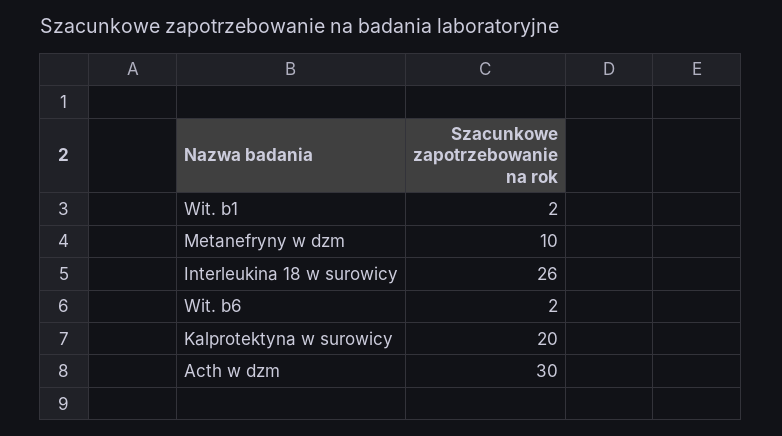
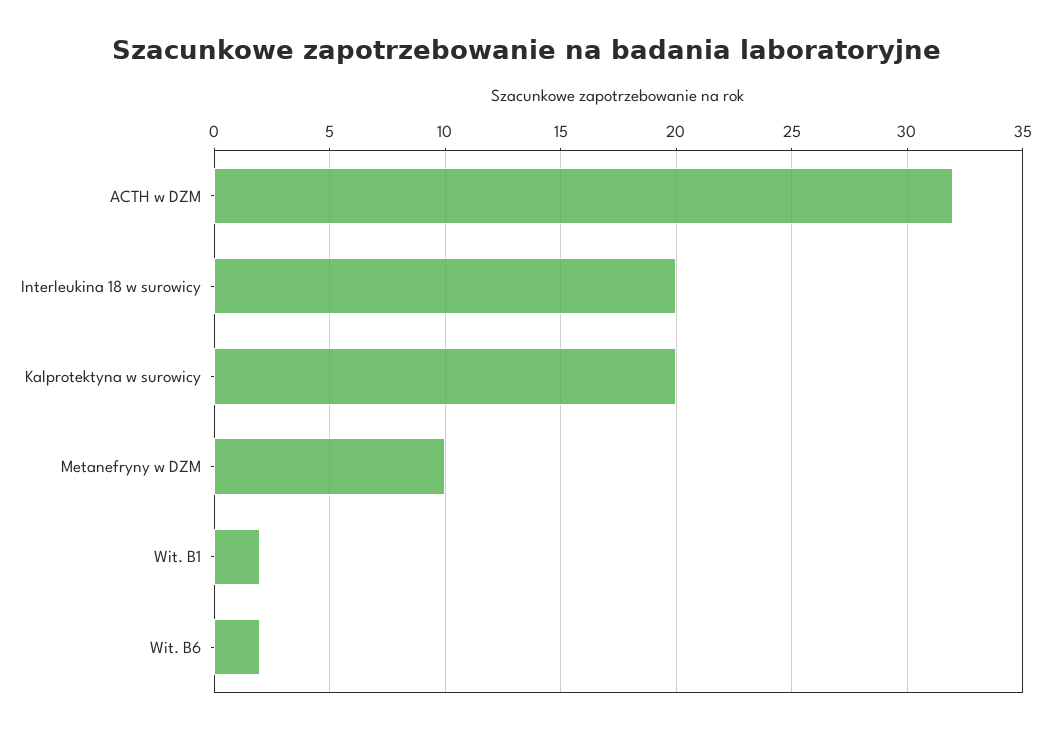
Interleukina 18 w surowicy: 26 -> 20
Acth w dzm: 30 -> 32

